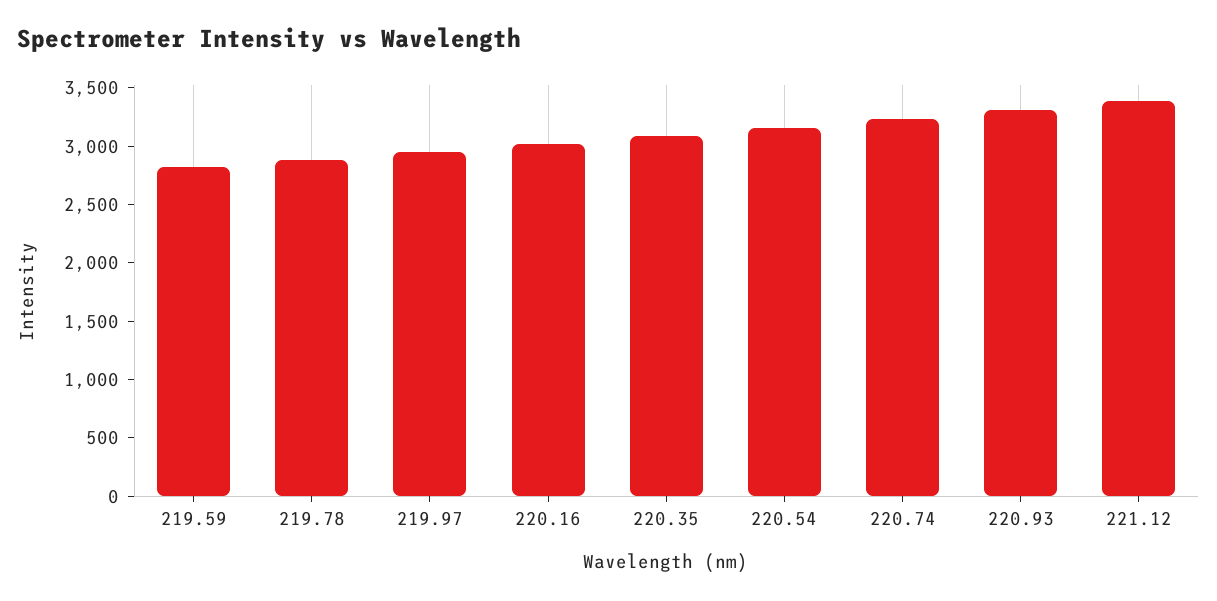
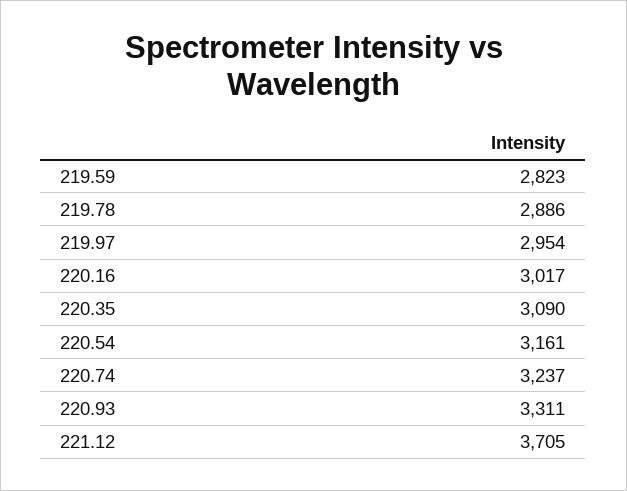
221.12: 3400 -> 3705

